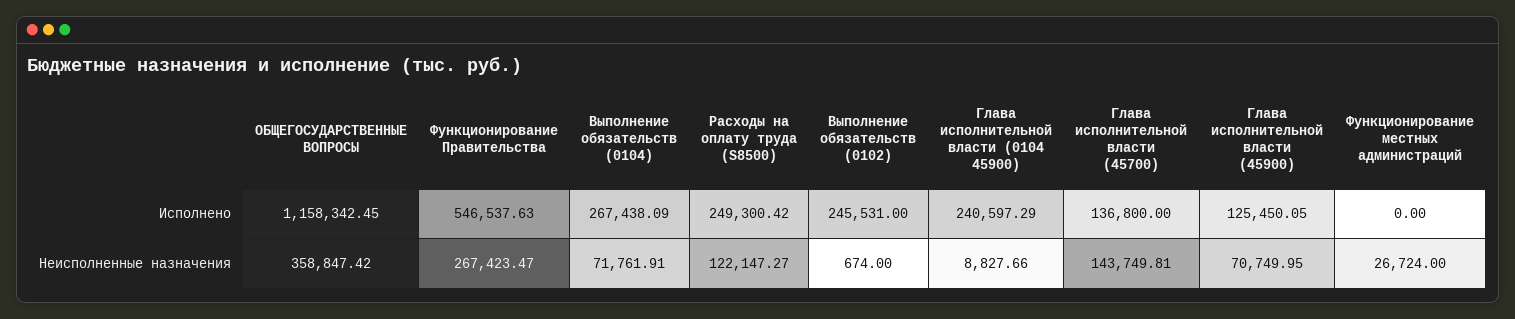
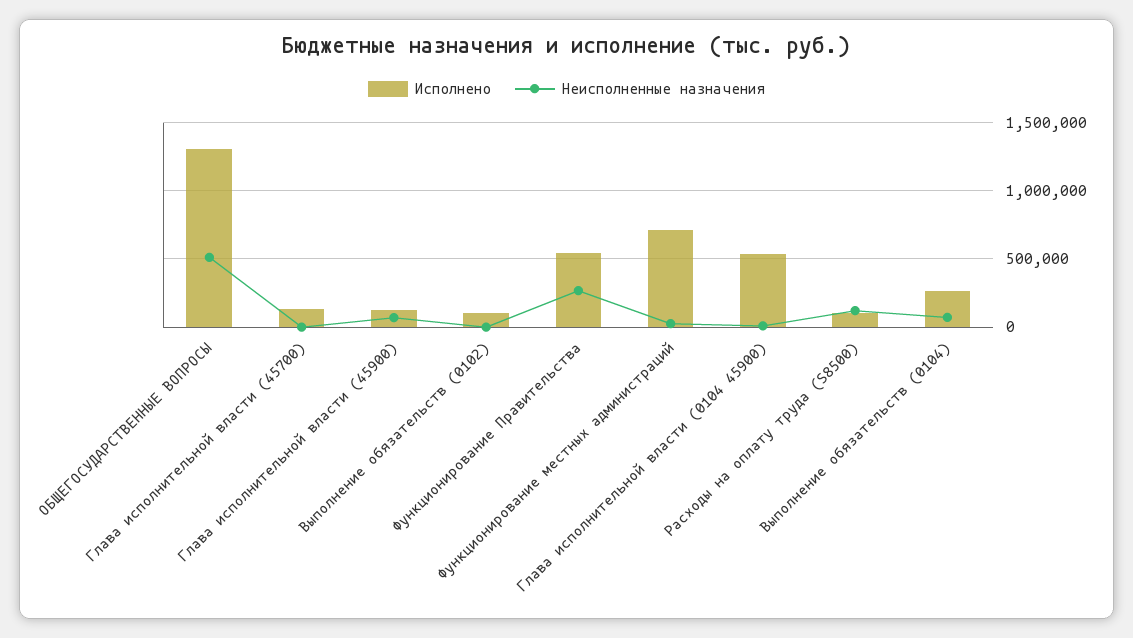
Исполнено, ОБЩЕГОСУДАРСТВЕННЫЕ ВОПРОСЫ: 1158342.45 -> 1300000
Исполнено, Расходы на оплату труда (S8500): 249300.42 -> 100000
Исполнено, Выполнение обязательств (0102): 245531 -> 100000
Исполнено, Глава исполнительной власти (0104 45900): 240597.29 -> 550000
Исполнено, Функционирование местных администраций: 0 -> 700000
Неисполненные назначения, ОБЩЕГОСУДАРСТВЕННЫЕ ВОПРОСЫ: 358847.42 -> 500000
Неисполненные назначения, Глава исполнительной власти (45700): 143749.81 -> 0

